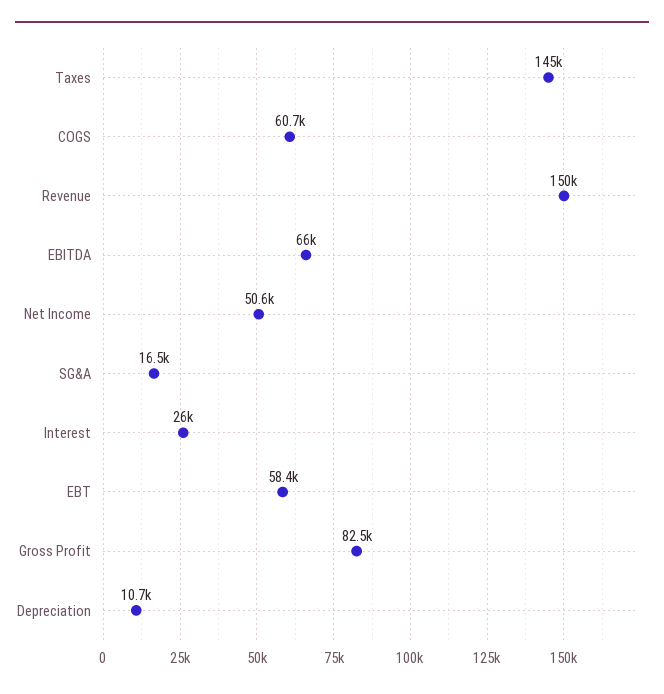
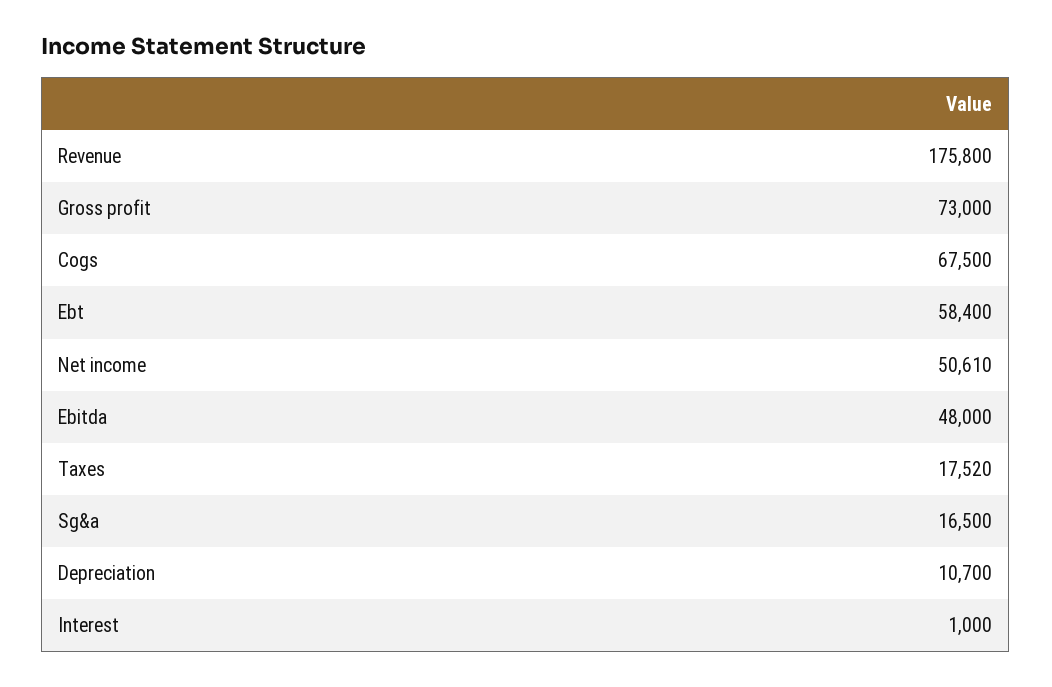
Taxes: 145000 -> 17520
COGS: 60700 -> 67500
Revenue: 150000 -> 175800
EBITDA: 66000 -> 48000
Interest: 26000 -> 1000
Gross Profit: 82500 -> 73000

